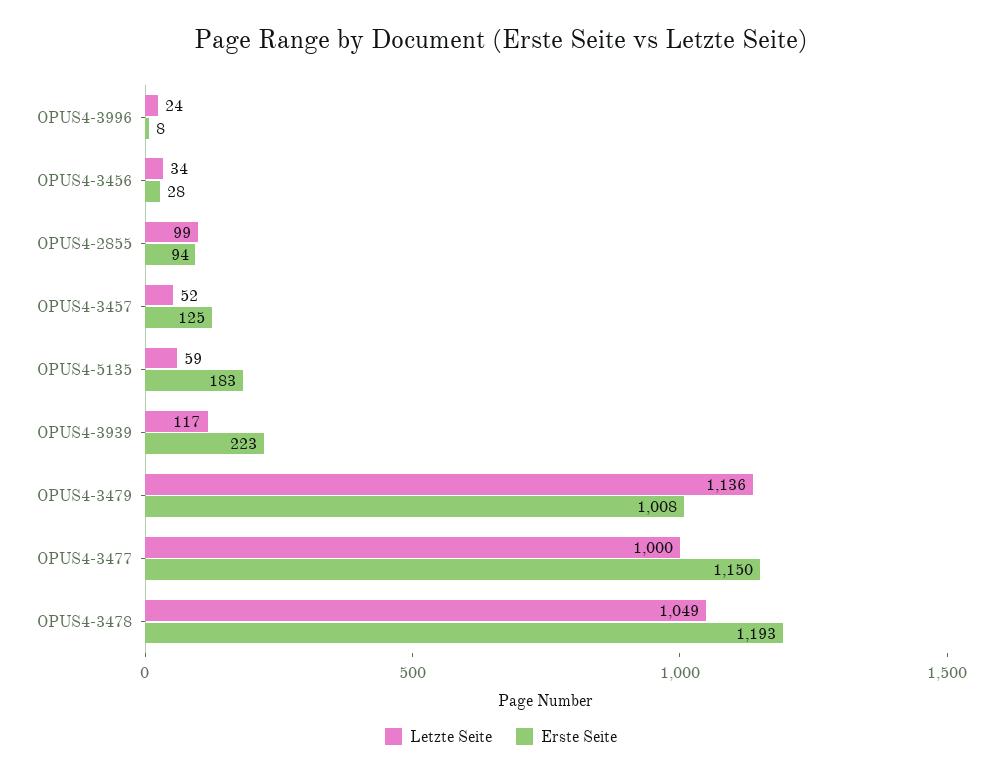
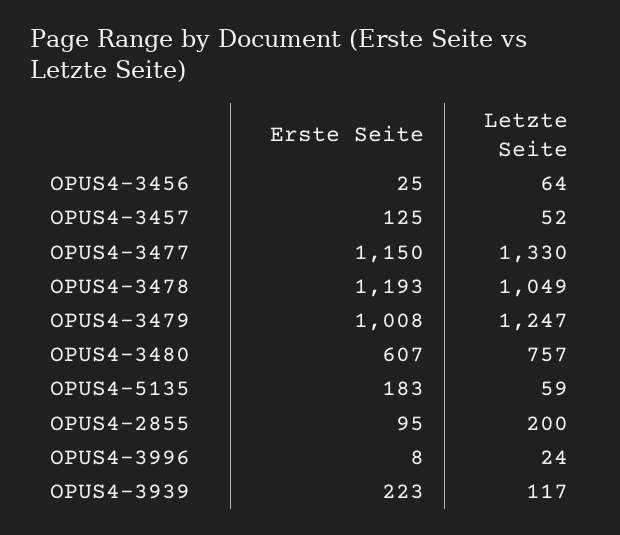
Letzte Seite, OPUS4-3456: 34 -> 64
Erste Seite, OPUS4-3456: 28 -> 25
Letzte Seite, OPUS4-2855: 99 -> 200
Erste Seite, OPUS4-2855: 94 -> 95
Letzte Seite, OPUS4-3479: 1136 -> 1247
Letzte Seite, OPUS4-3477: 1000 -> 1330
Erste Seite, OPUS4-3480: none -> 607
Letzte Seite, OPUS4-3480: none -> 757

